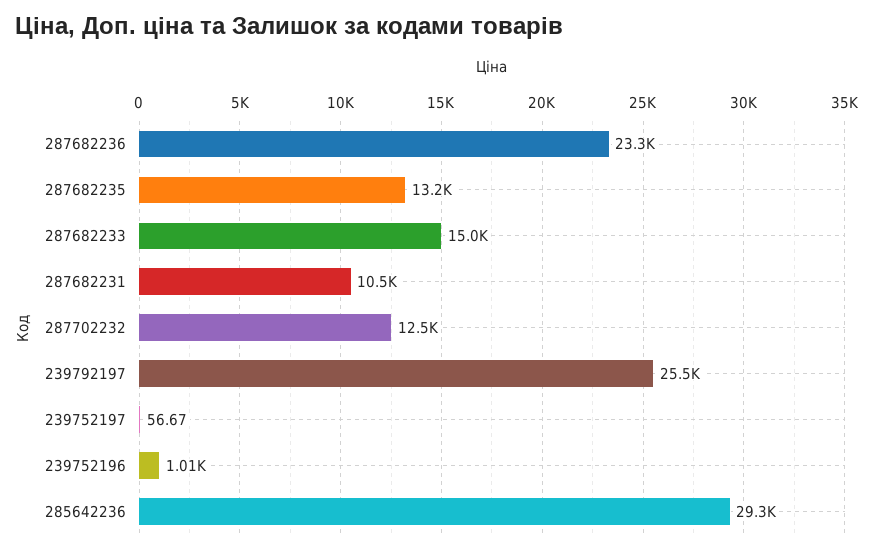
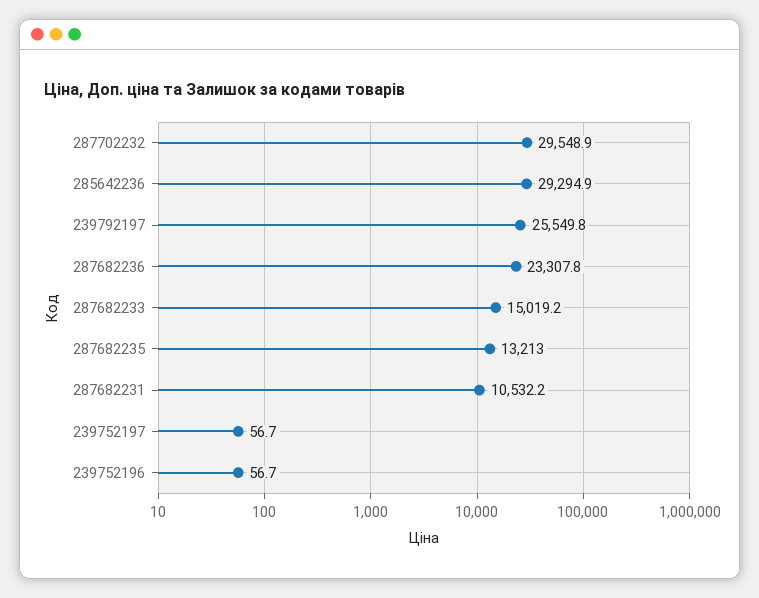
287702232: 12500 -> 29548.9
239752196: 1010 -> 56.7

